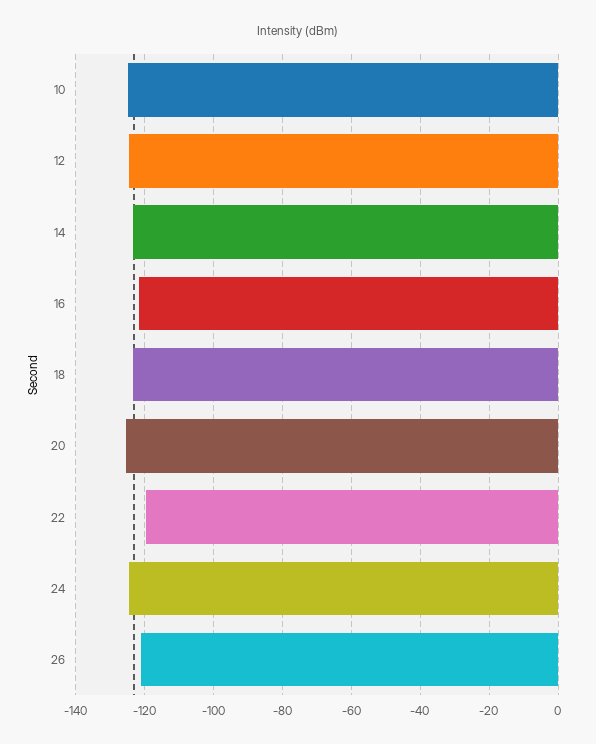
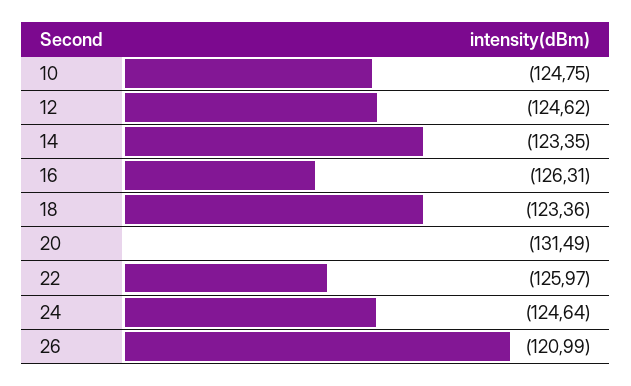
16: -122 -> -126.31
20: -126 -> -131.49
22: -120 -> -125.97

